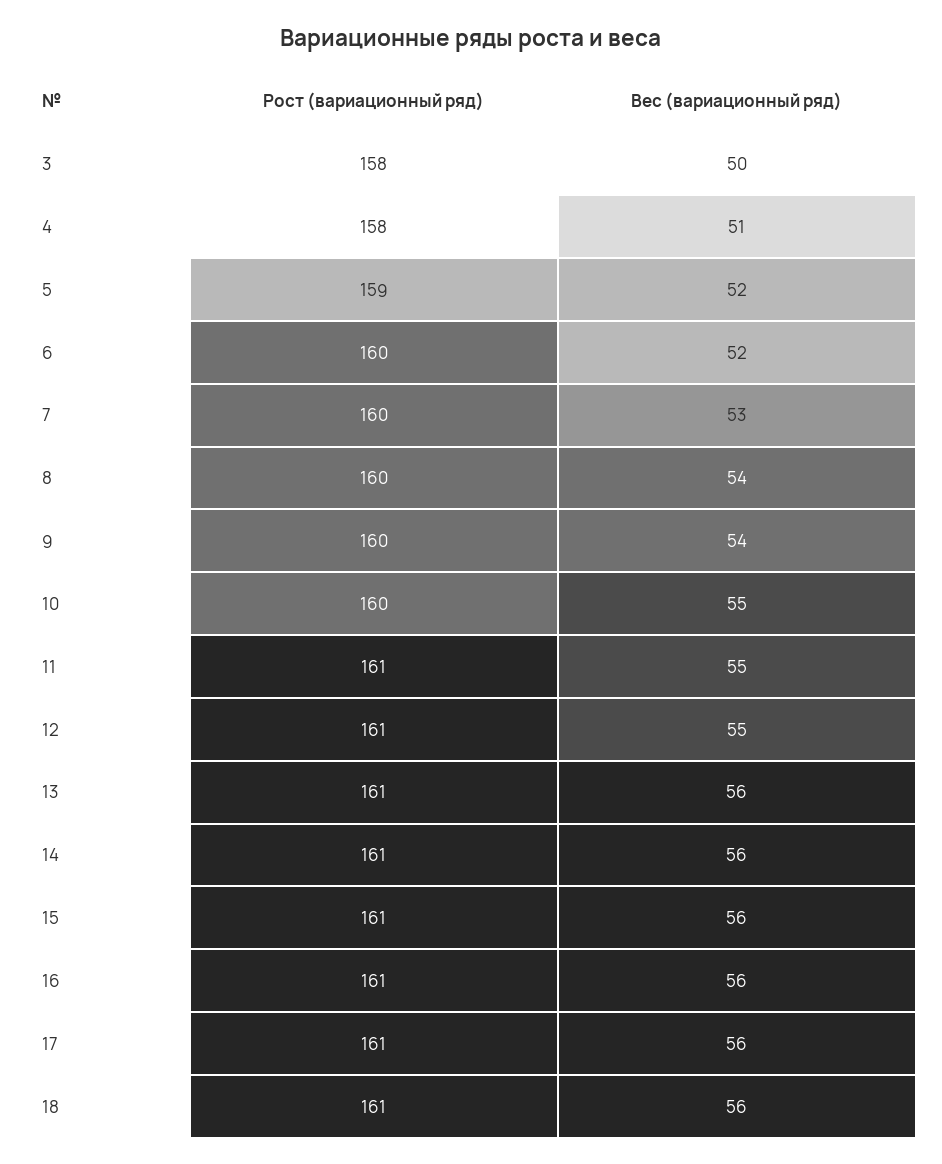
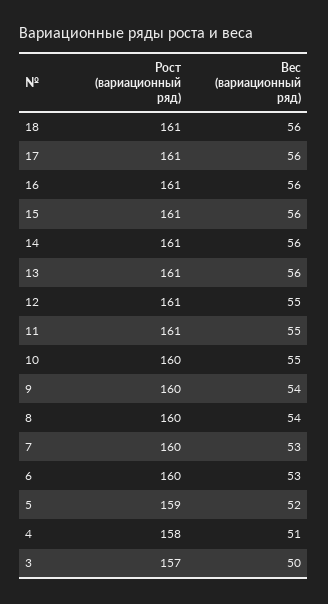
Рост (вариационный ряд), 3: 158 -> 157
Вес (вариационный ряд), 6: 52 -> 53

